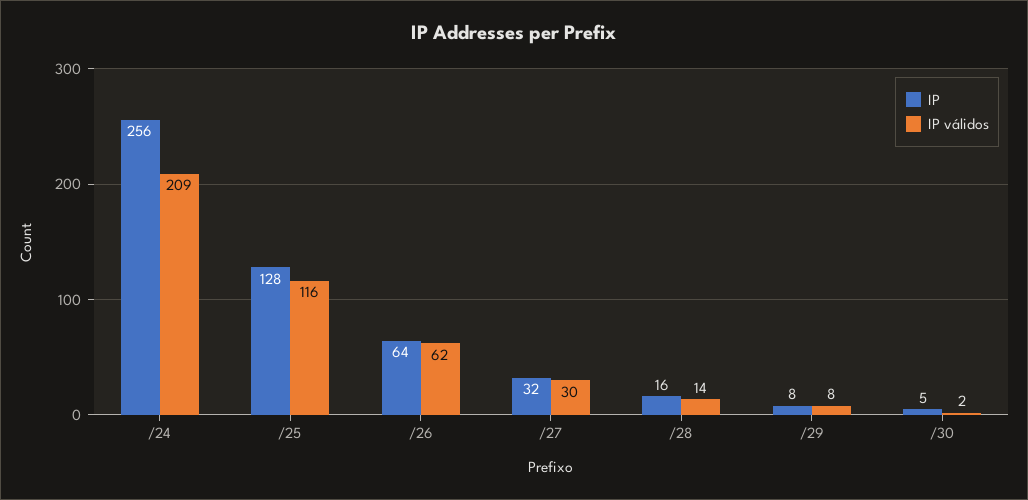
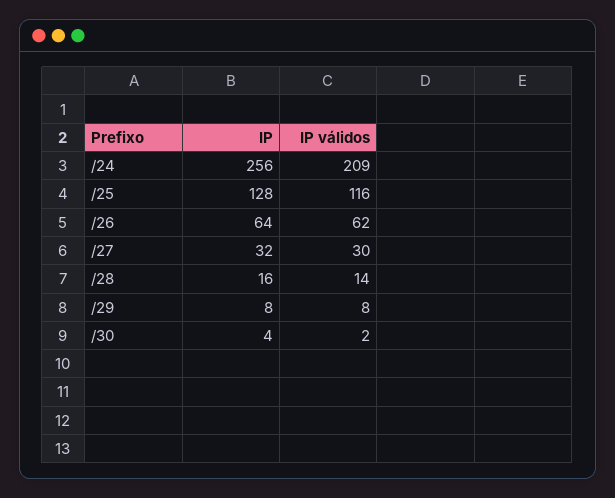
IP, /30: 5 -> 4

